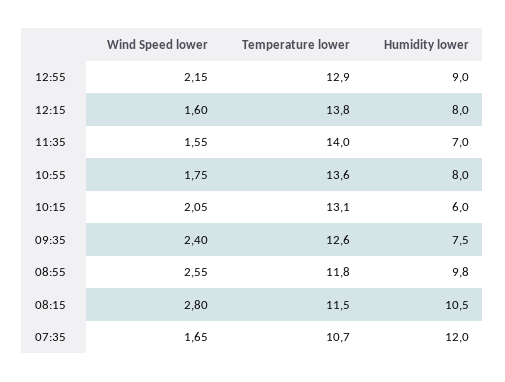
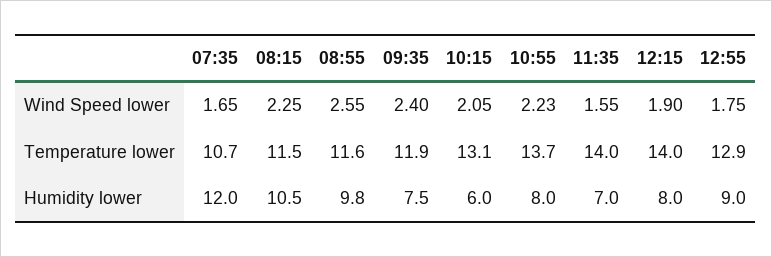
Wind Speed lower, 12:55: 2.15 -> 1.75
Wind Speed lower, 12:15: 1.6 -> 1.9
Temperature lower, 12:15: 13.8 -> 14
Wind Speed lower, 10:55: 1.75 -> 2.23
Temperature lower, 10:55: 13.6 -> 13.7
Temperature lower, 09:35: 12.6 -> 11.9
Temperature lower, 08:55: 11.8 -> 11.6
Wind Speed lower, 08:15: 2.8 -> 2.25

